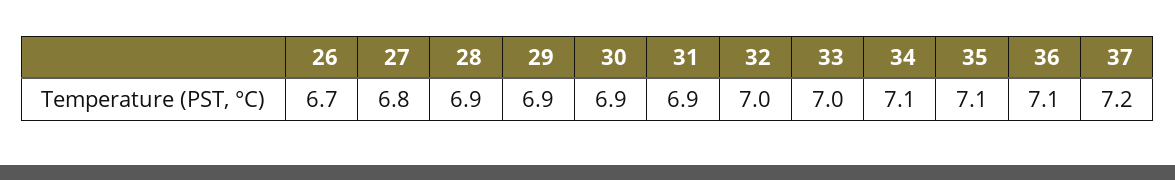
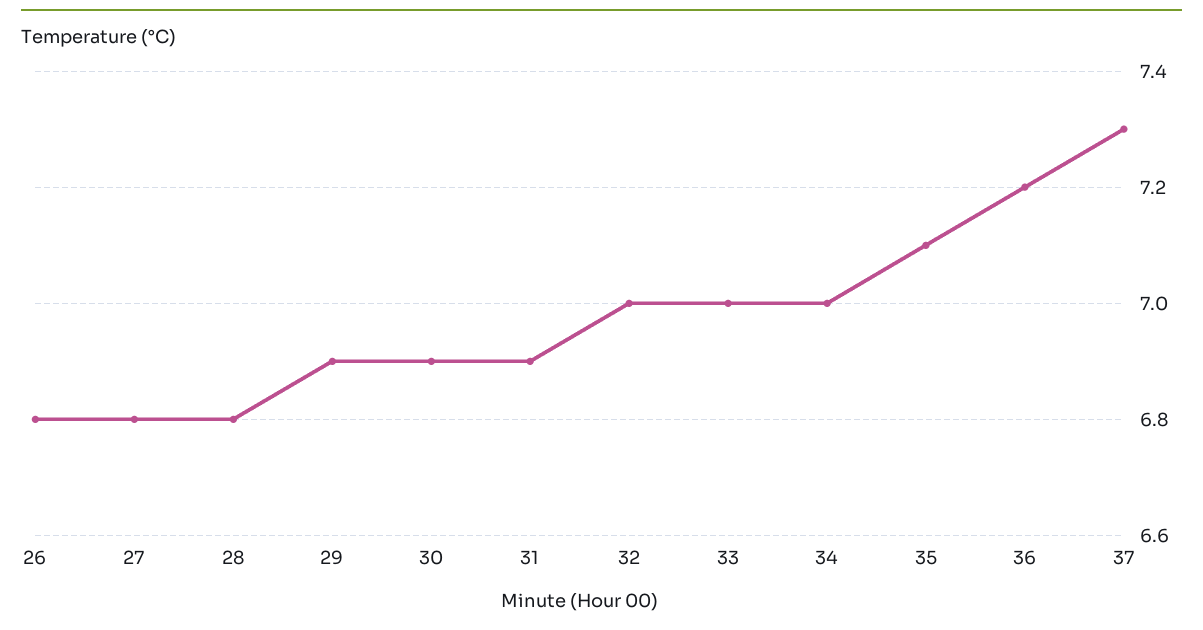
26: 6.7 -> 6.8
28: 6.9 -> 6.8
34: 7.1 -> 7
36: 7.1 -> 7.2
37: 7.2 -> 7.3

